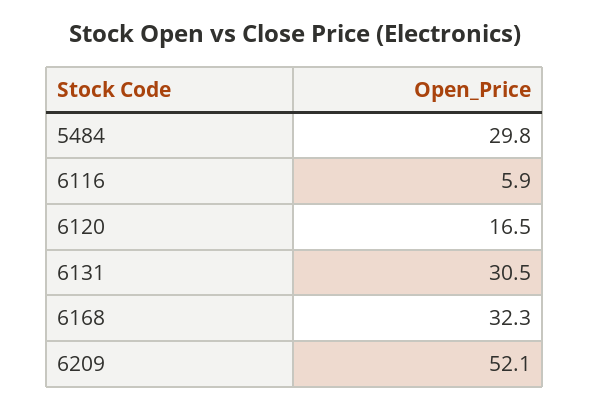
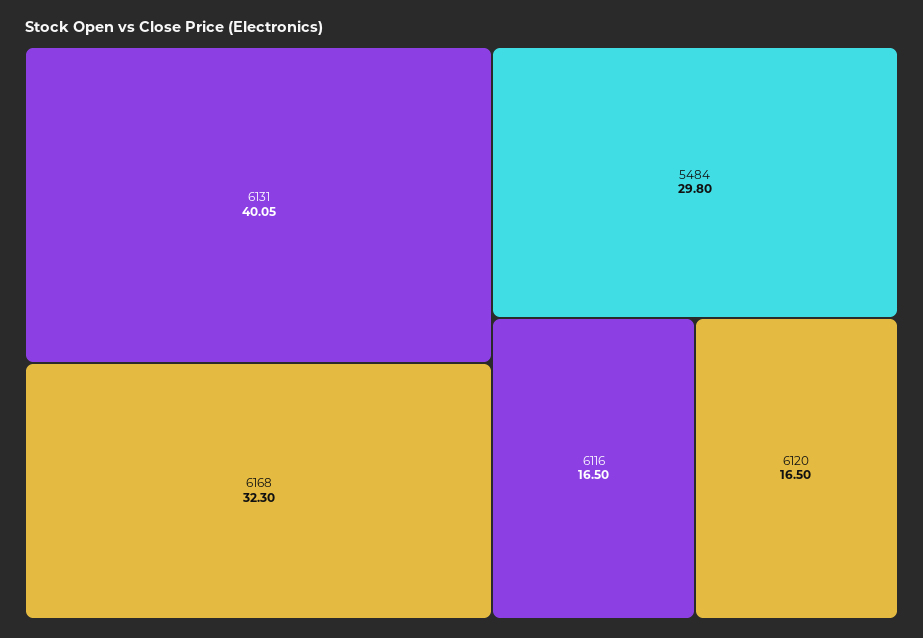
6116: 5.9 -> 16.5
6131: 30.5 -> 40.05
6209: 52.1 -> none

